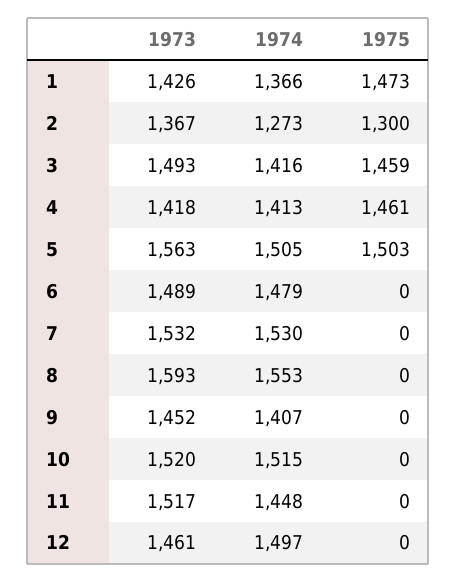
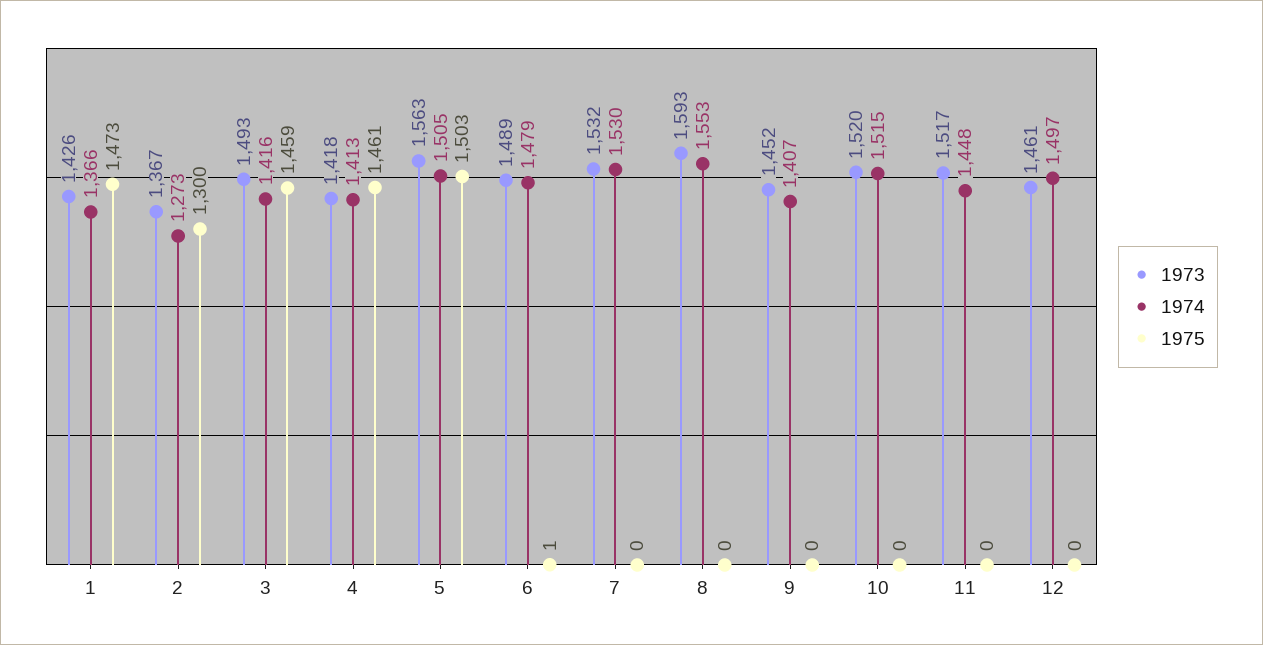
1975, 6: 0 -> 1

